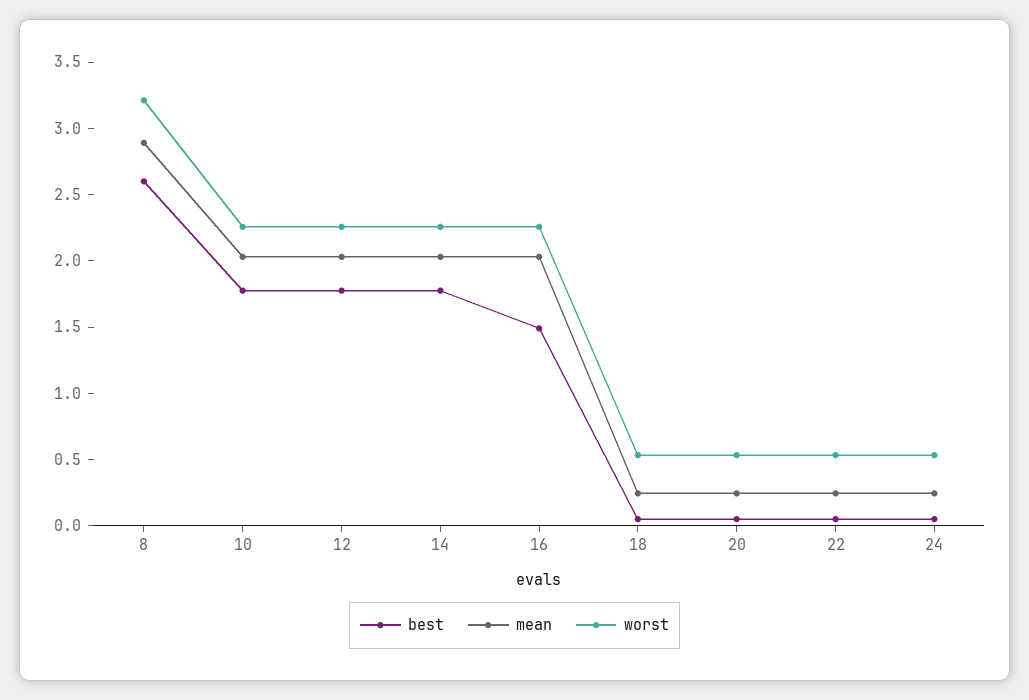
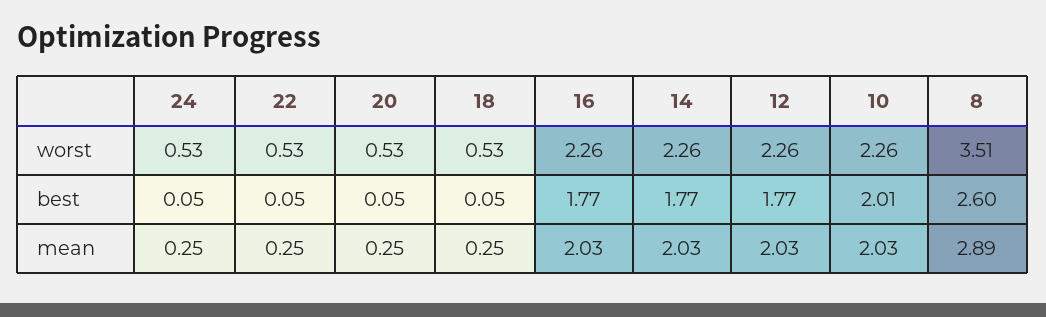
worst, 8: 3.2 -> 3.51
best, 10: 1.8 -> 2.01
best, 16: 1.5 -> 1.77

